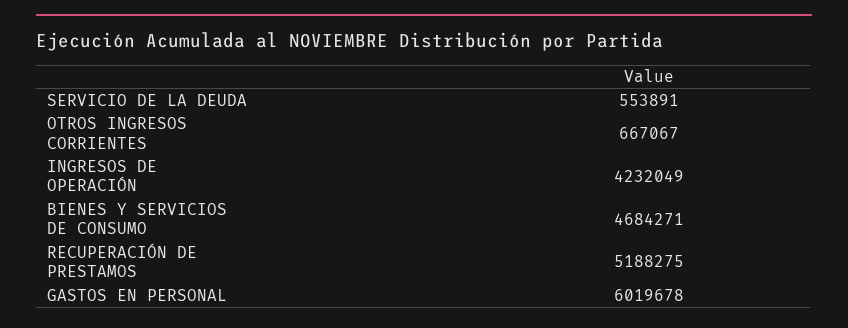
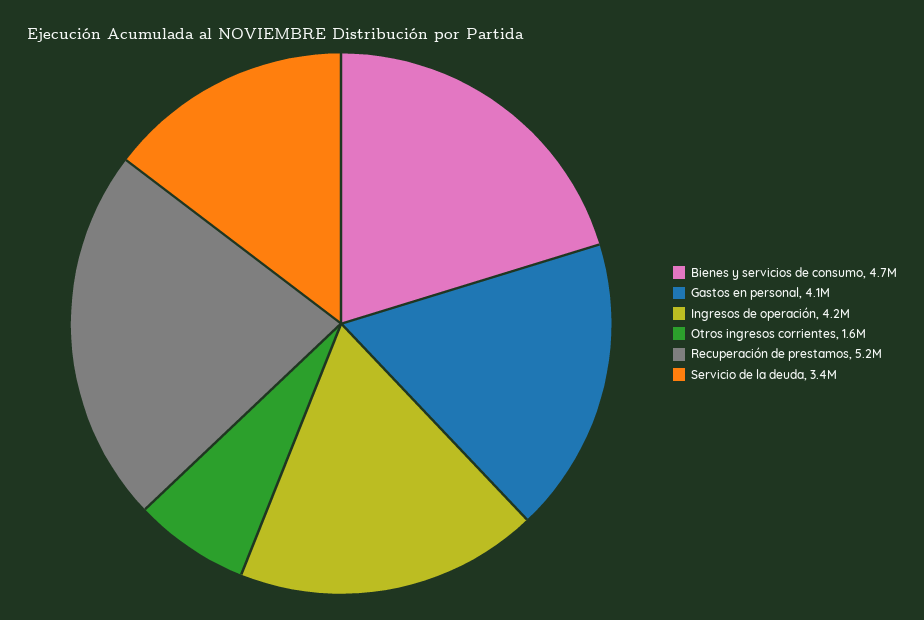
SERVICIO DE LA DEUDA: 553891 -> 3400000
OTROS INGRESOS CORRIENTES: 667067 -> 1600000
GASTOS EN PERSONAL: 6019678 -> 4100000

